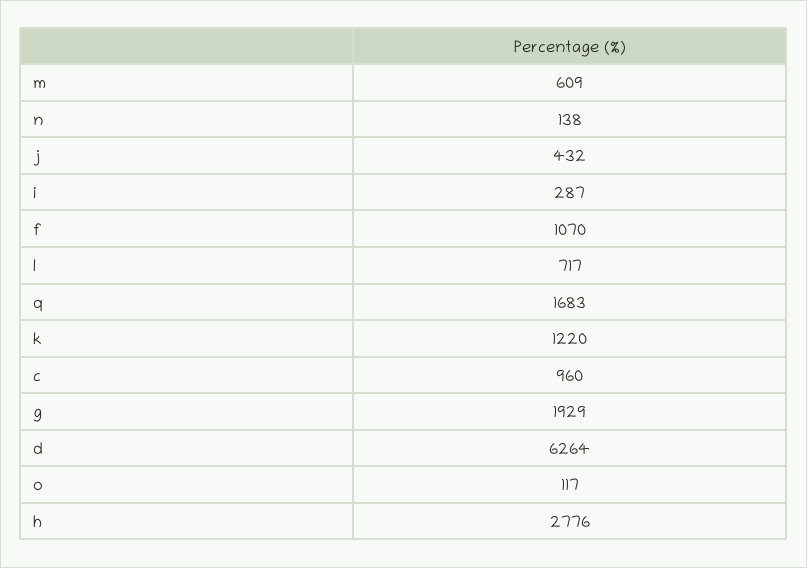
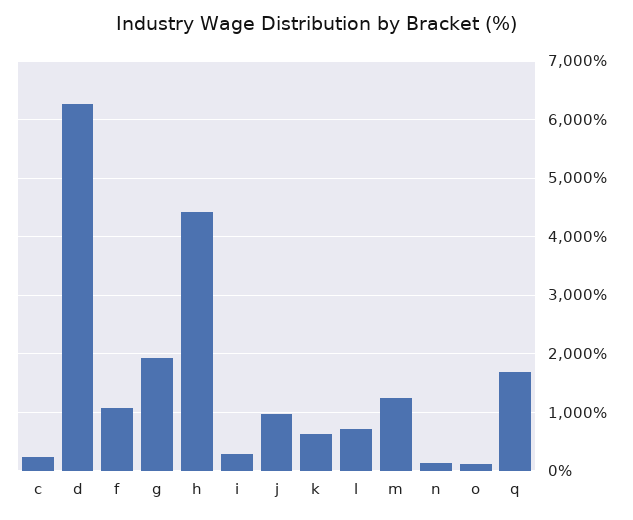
m: 609 -> 1200
j: 432 -> 1000
k: 1220 -> 600
c: 960 -> 200
h: 2776 -> 4400

